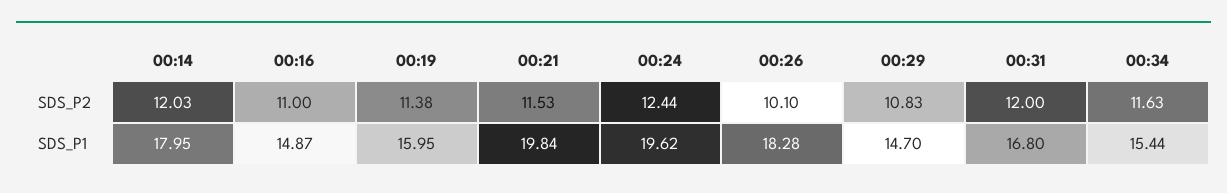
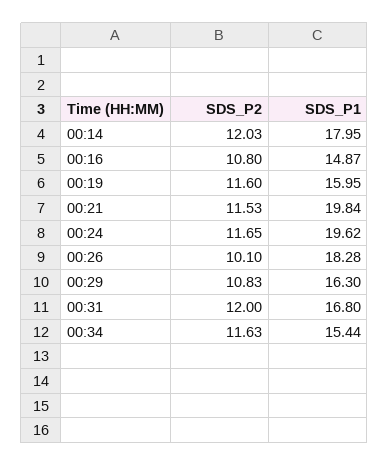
00:16, SDS_P2: 11 -> 10.8
00:19, SDS_P2: 11.38 -> 11.6
00:24, SDS_P2: 12.44 -> 11.65
00:29, SDS_P1: 14.7 -> 16.3

